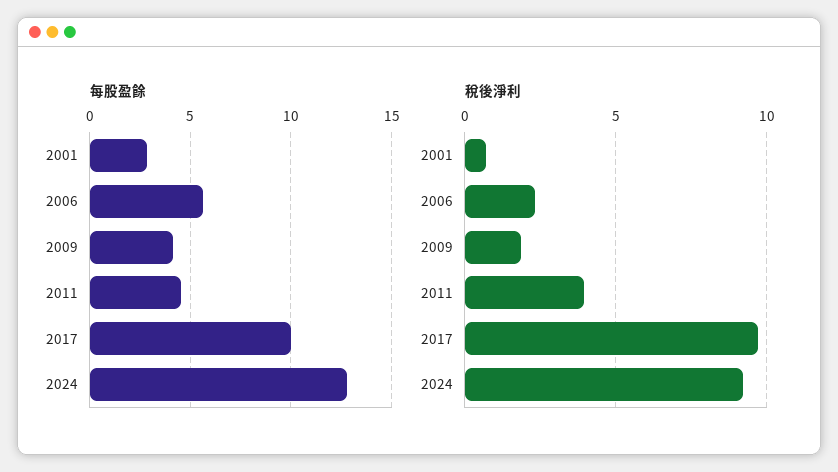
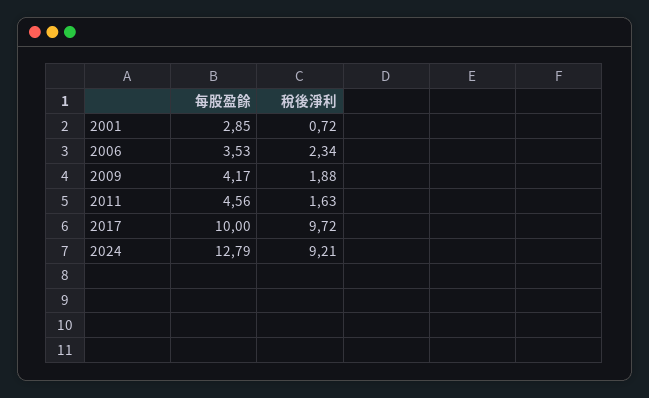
每股盈餘, 2006: 5.5 -> 3.53
稅後淨利, 2011: 4 -> 1.63

